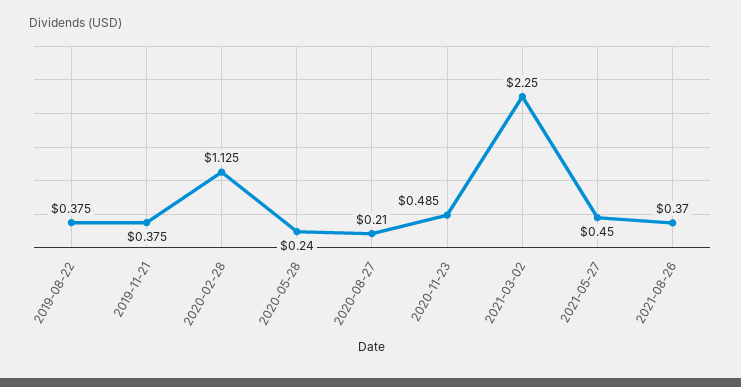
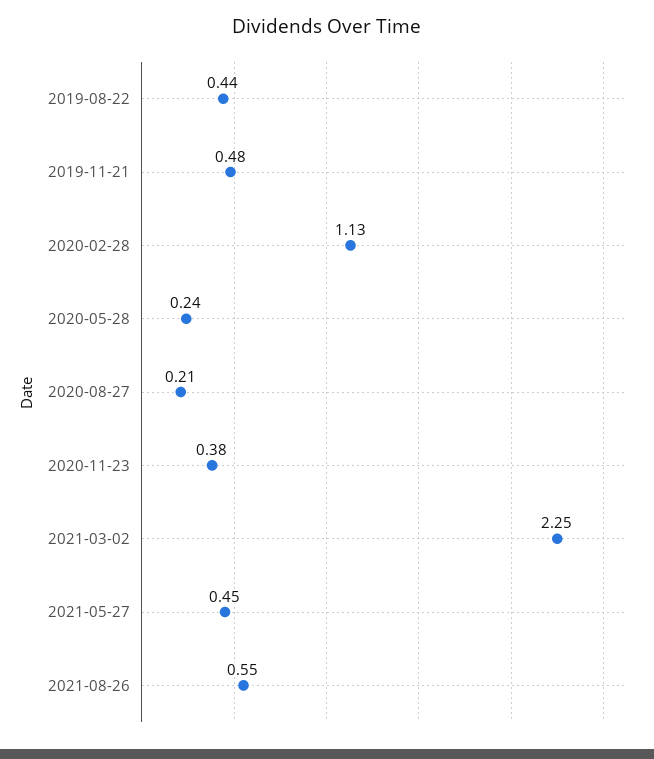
2019-08-22: 0.375 -> 0.44
2019-11-21: 0.375 -> 0.48
2020-11-23: 0.485 -> 0.38
2021-08-26: 0.37 -> 0.55

